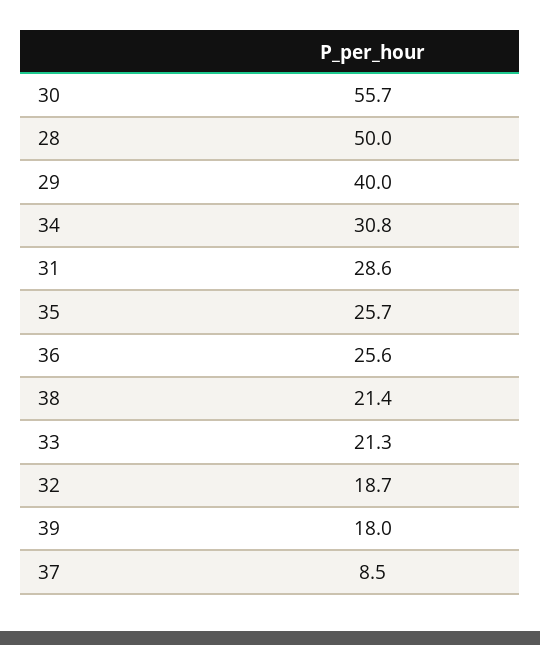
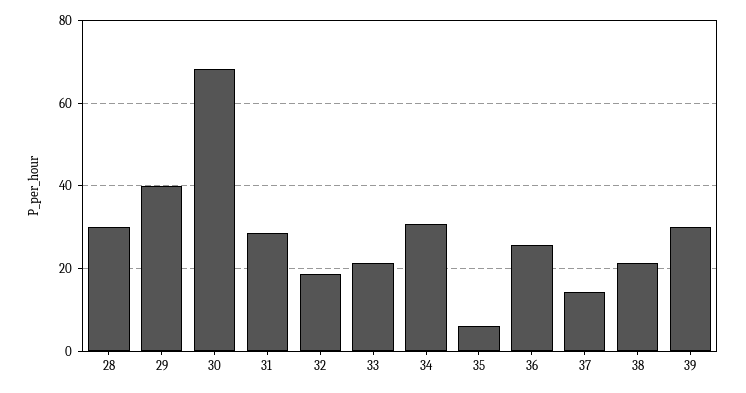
30: 55.7 -> 68
28: 50 -> 30
35: 25.7 -> 6
39: 18 -> 30
37: 8.5 -> 14

